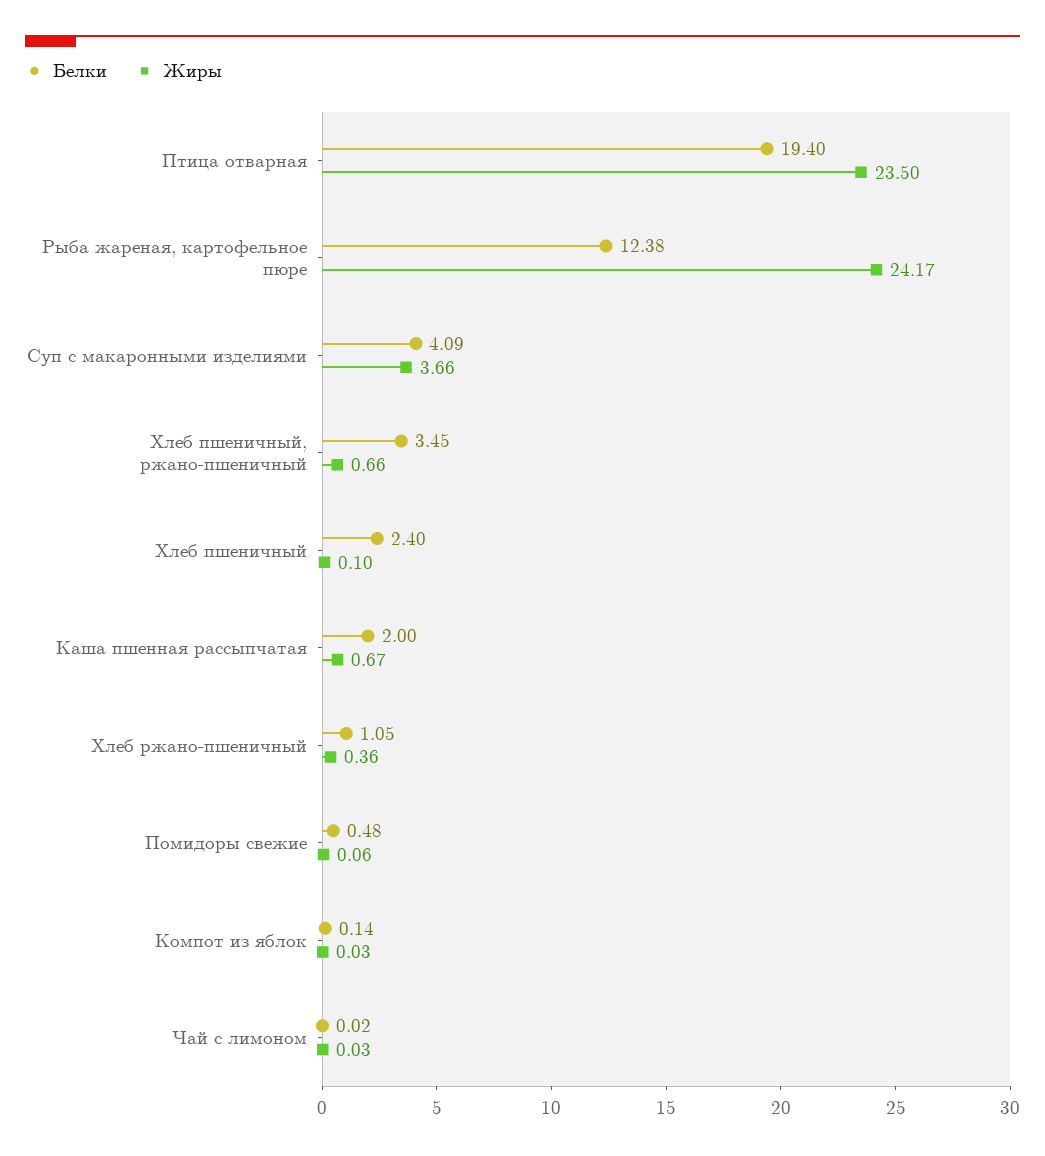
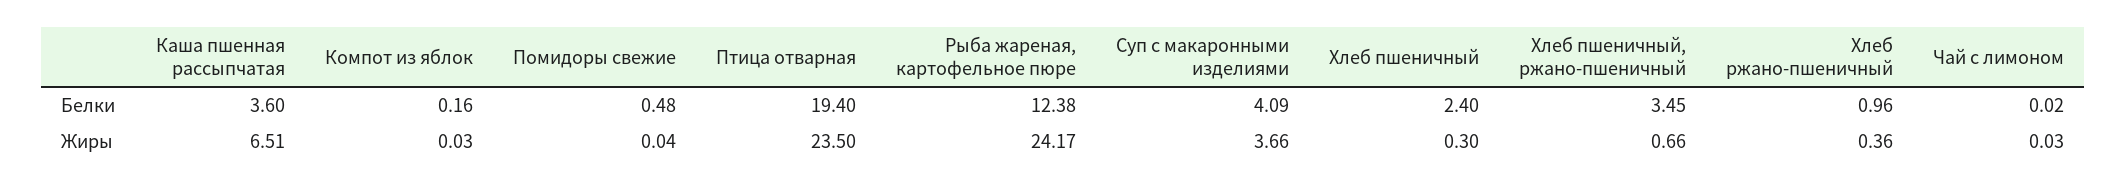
Жиры, Хлеб пшеничный: 0.1 -> 0.3
Белки, Каша пшенная рассыпчатая: 2 -> 3.6
Жиры, Каша пшенная рассыпчатая: 0.67 -> 6.51
Белки, Хлеб ржано-пшеничный: 1.05 -> 0.96
Жиры, Помидоры свежие: 0.06 -> 0.04
Белки, Компот из яблок: 0.14 -> 0.16

